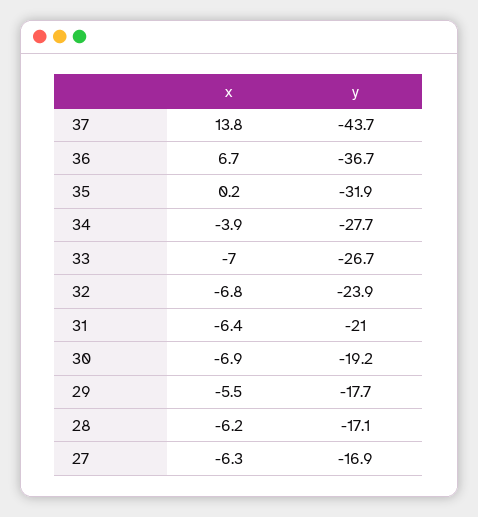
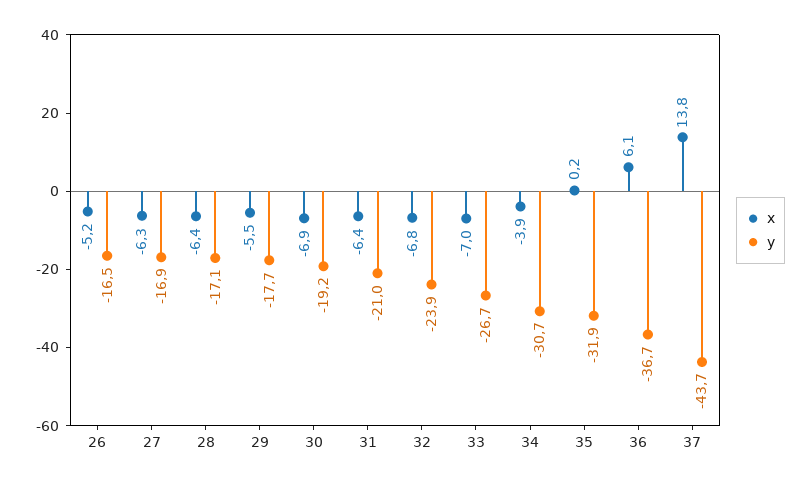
x, 36: 6.7 -> 6.1
y, 34: -27.7 -> -30.7
x, 28: -6.2 -> -6.4
x, 26: none -> -5.2
y, 26: none -> -16.5

